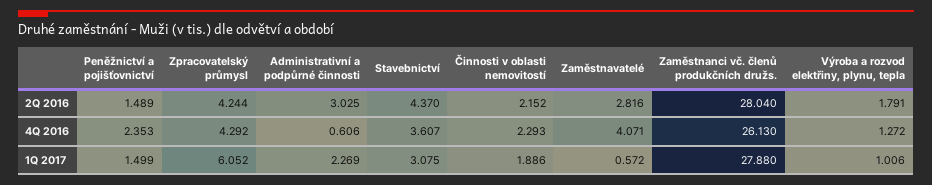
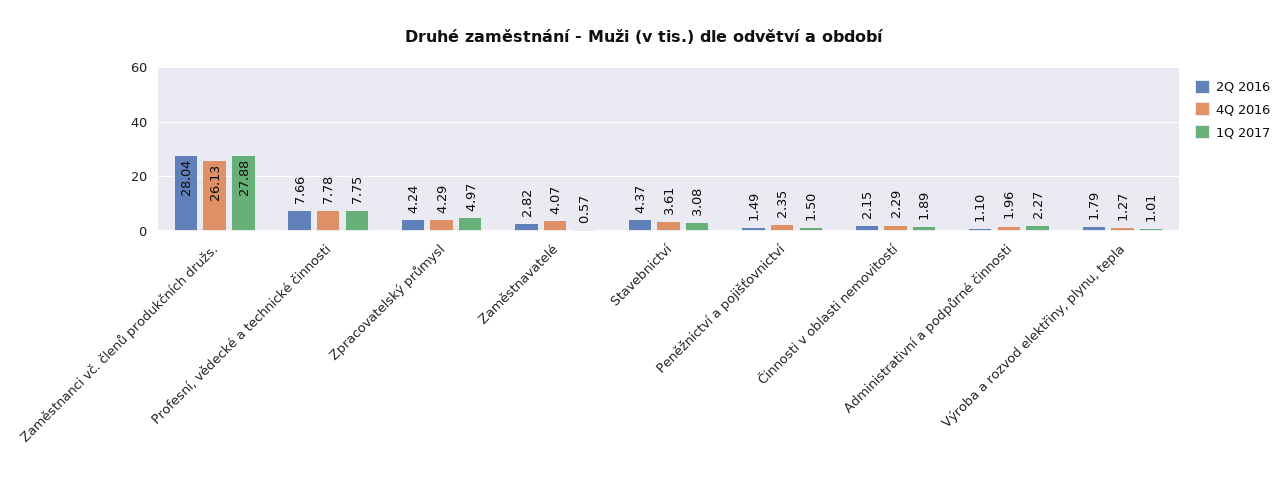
2Q 2016, Administrativní a podpůrné činnosti: 3.025 -> 1.1
4Q 2016, Administrativní a podpůrné činnosti: 0.606 -> 1.96
1Q 2017, Zpracovatelský průmysl: 6.052 -> 4.97
2Q 2016, Profesní, vědecké a technické činnosti: none -> 7.66
4Q 2016, Profesní, vědecké a technické činnosti: none -> 7.78
1Q 2017, Profesní, vědecké a technické činnosti: none -> 7.75

